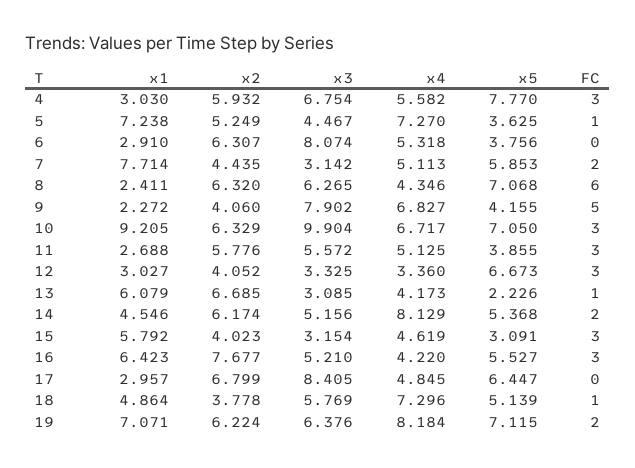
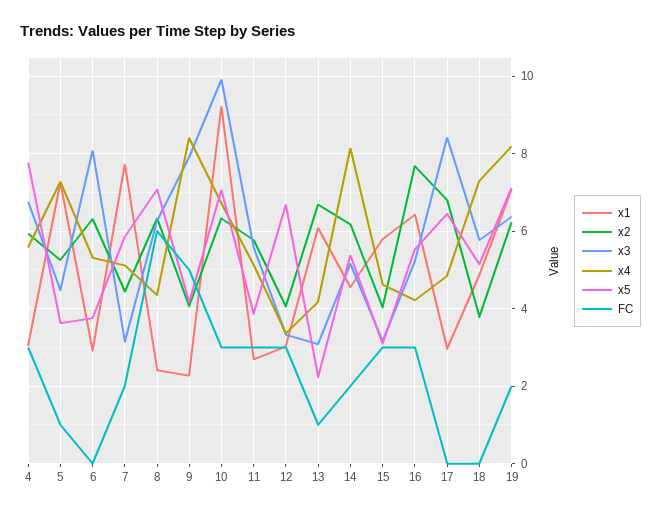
x4, 9: 6.827 -> 8.4
FC, 18: 1 -> 0

